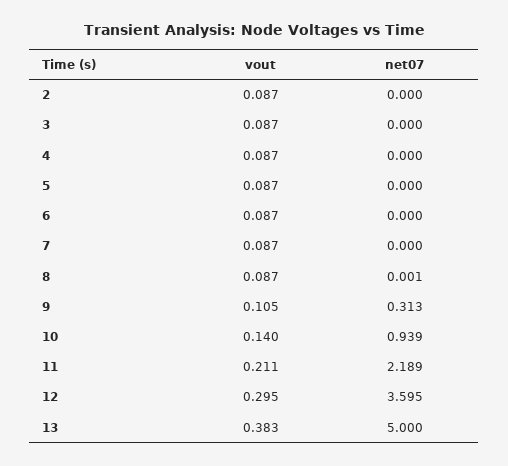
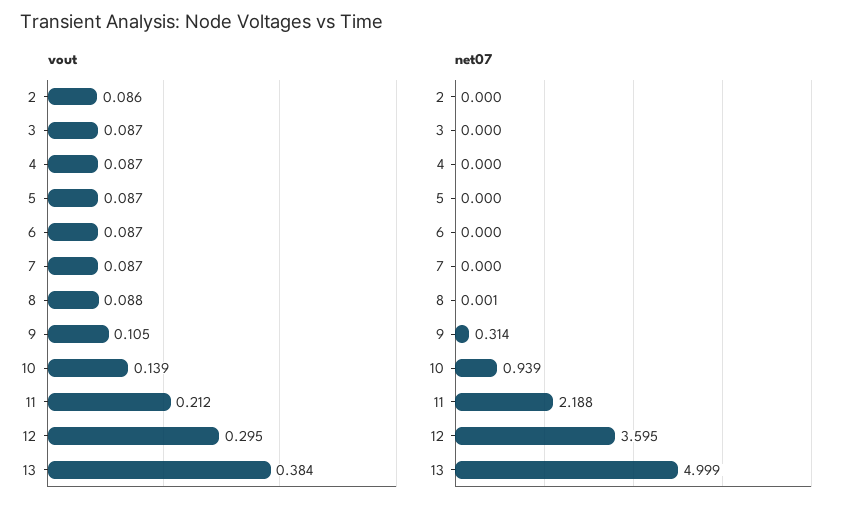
vout, 2: 0.087 -> 0.086
vout, 8: 0.087 -> 0.088
net07, 9: 0.313 -> 0.314
vout, 10: 0.14 -> 0.139
vout, 11: 0.211 -> 0.212
net07, 11: 2.189 -> 2.188
vout, 13: 0.383 -> 0.384
net07, 13: 5 -> 4.999

